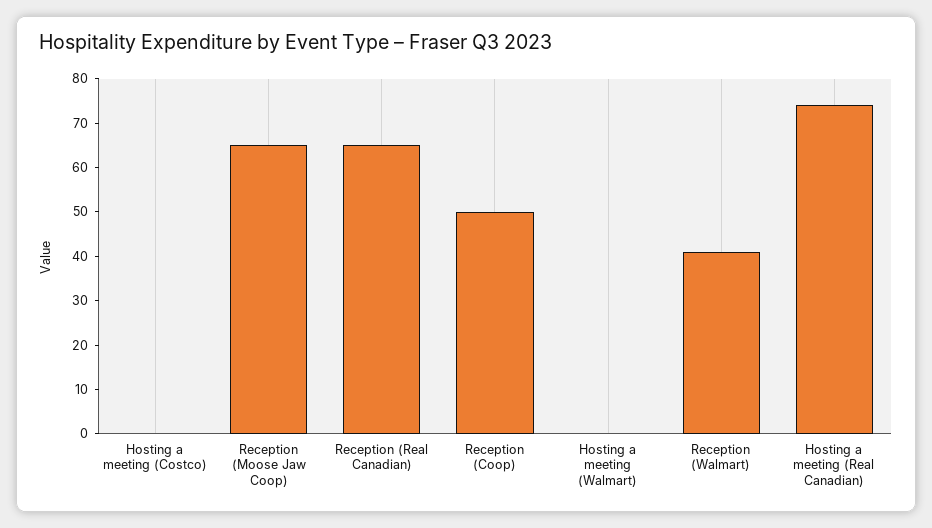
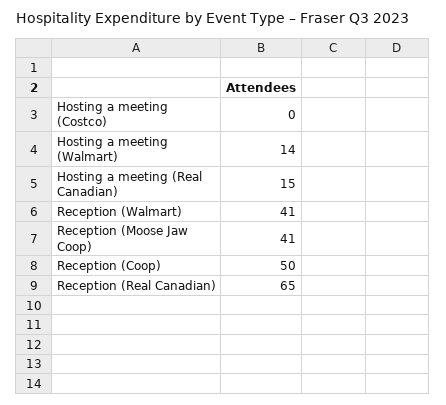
Reception (Moose Jaw Coop): 65 -> 41
Hosting a meeting (Walmart): 0 -> 14
Hosting a meeting (Real Canadian): 75 -> 15

